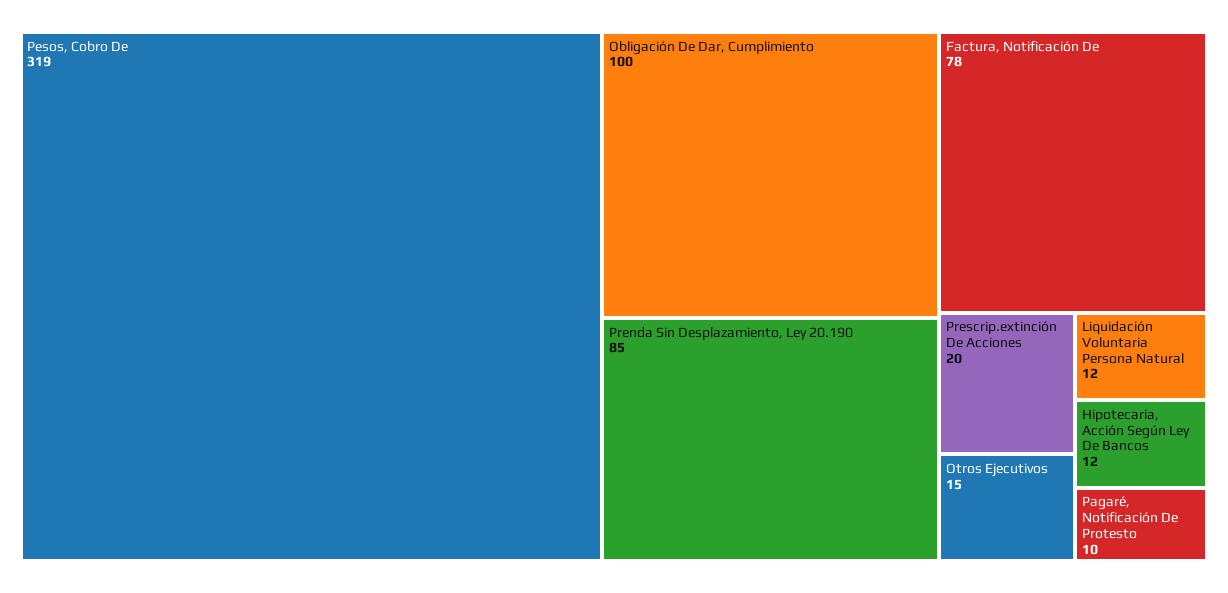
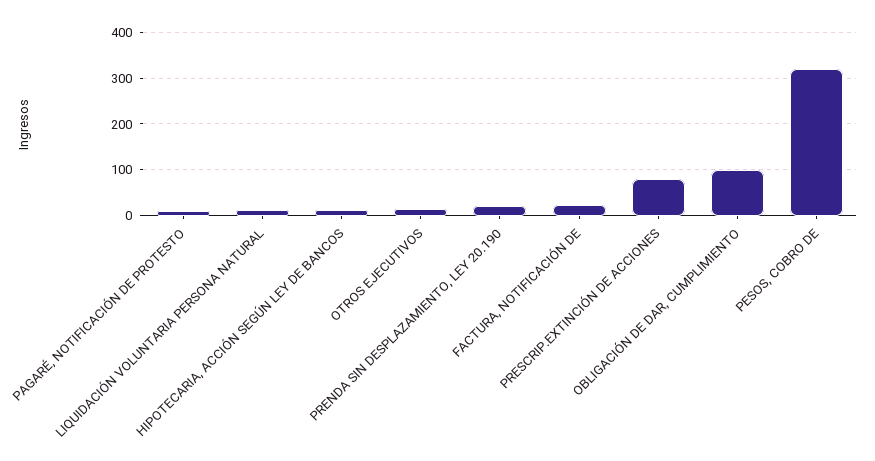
Prenda Sin Desplazamiento, Ley 20.190: 85 -> 20
Factura, Notificación De: 78 -> 20
Prescrip.extinción De Acciones: 20 -> 80

